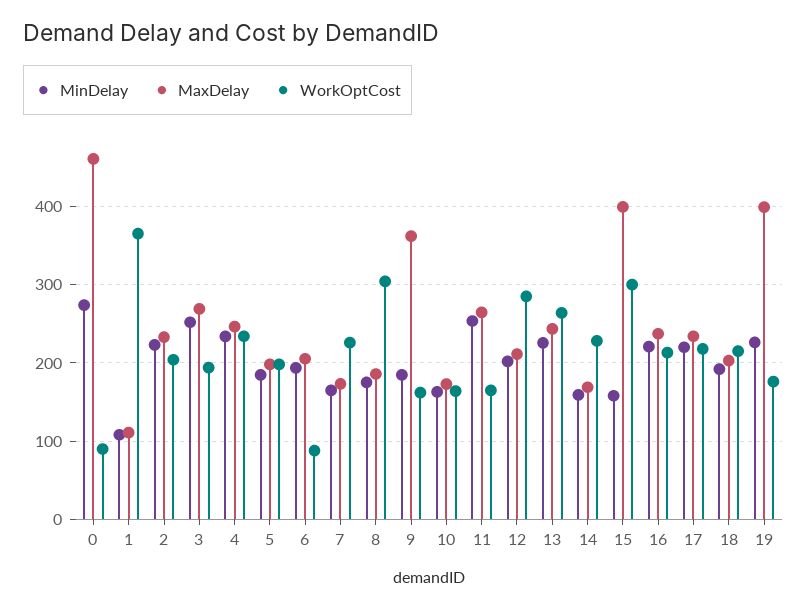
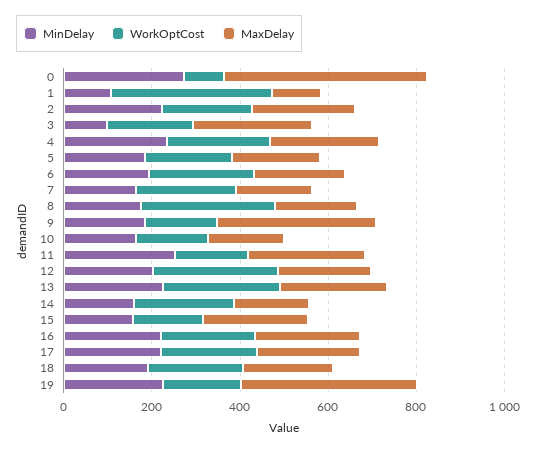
MinDelay, 3: 250 -> 100
WorkOptCost, 6: 90 -> 250
MaxDelay, 15: 400 -> 250
WorkOptCost, 15: 300 -> 150

